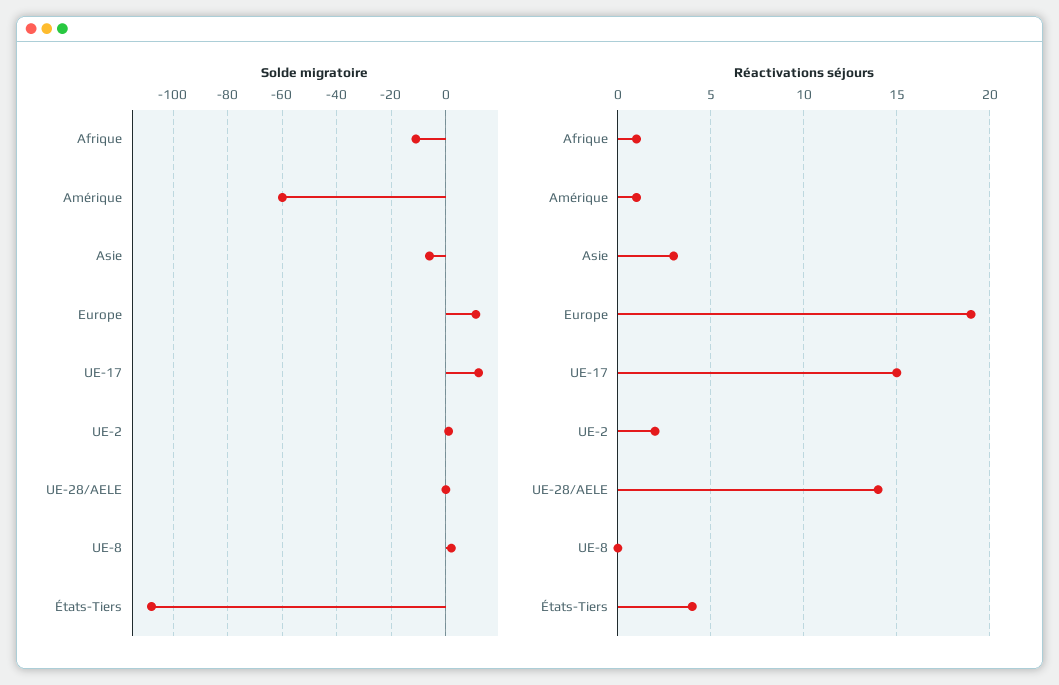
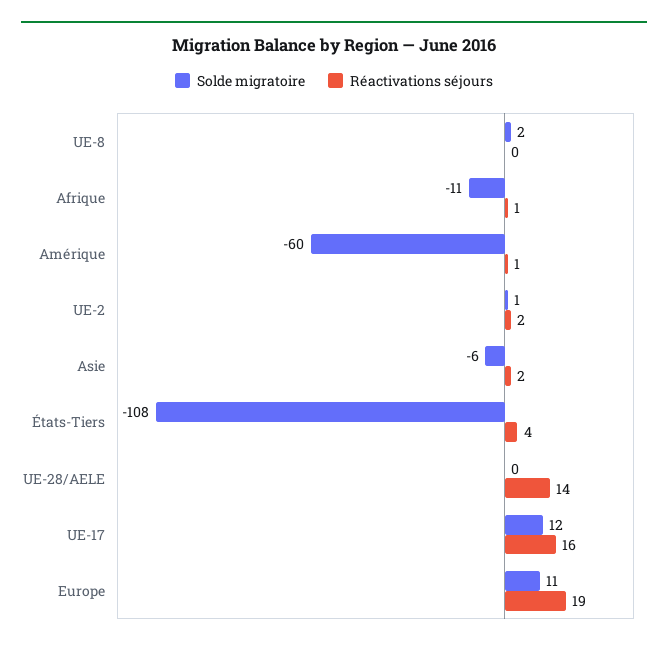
Réactivations séjours, Asie: 3 -> 2
Réactivations séjours, UE-17: 15 -> 16

